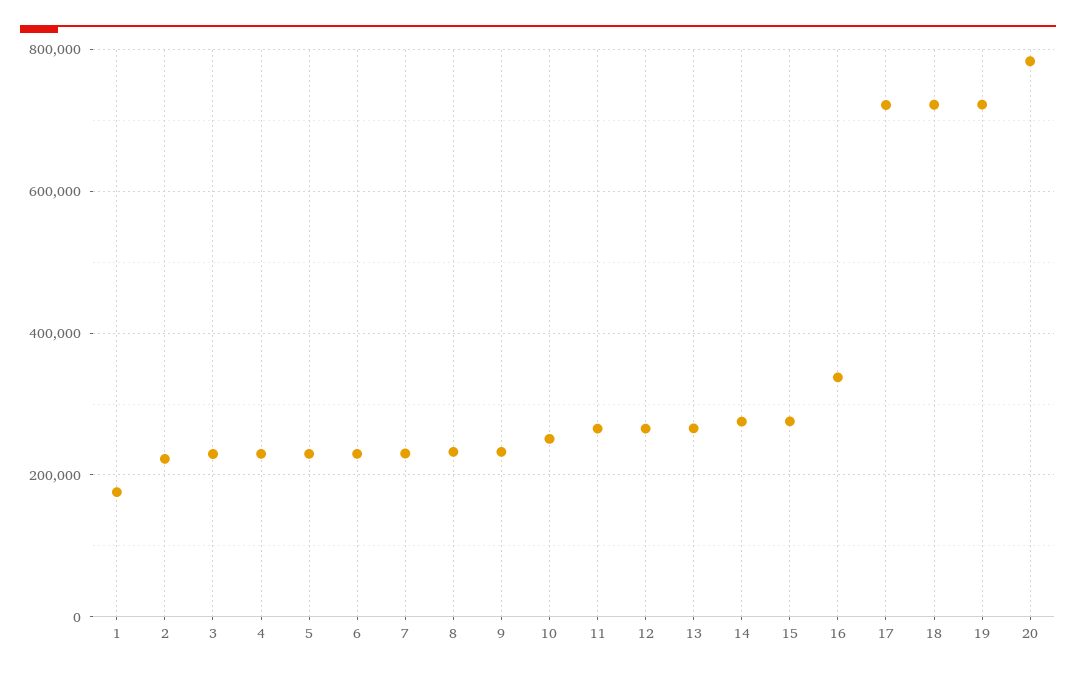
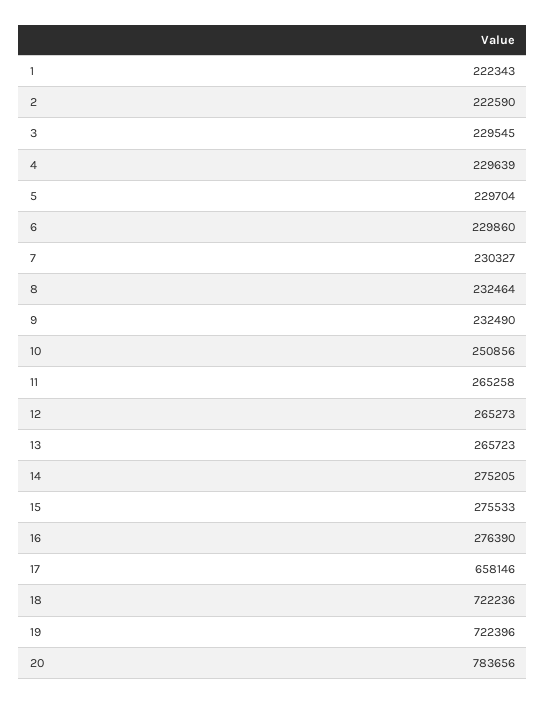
1: 180000 -> 222343
16: 340000 -> 276390
17: 720000 -> 658146

